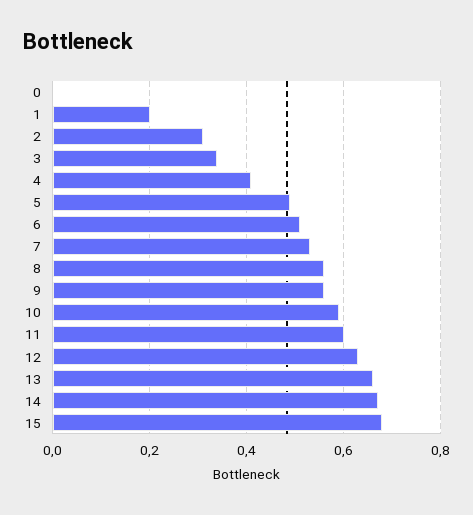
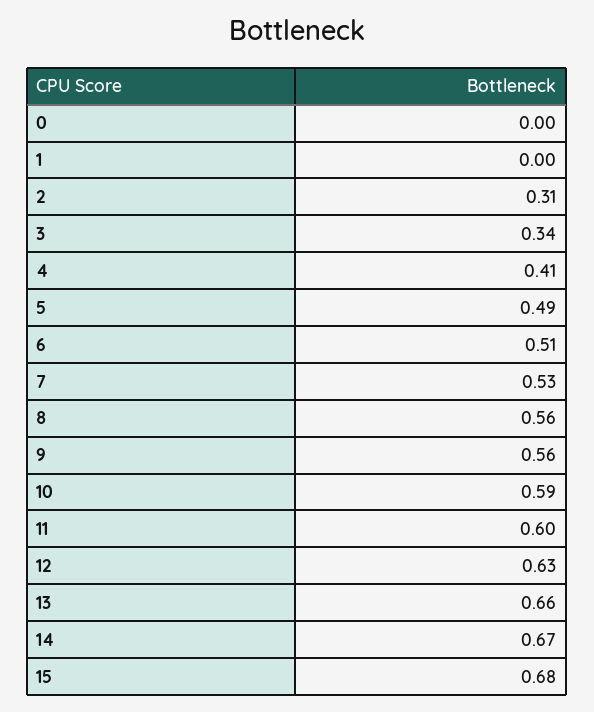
1: 0.2 -> 0

